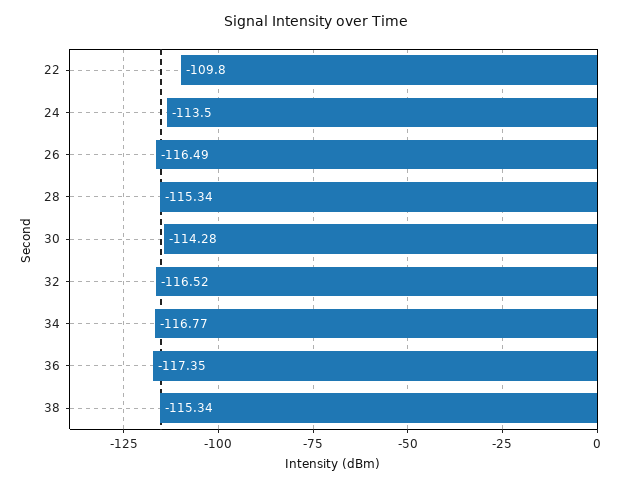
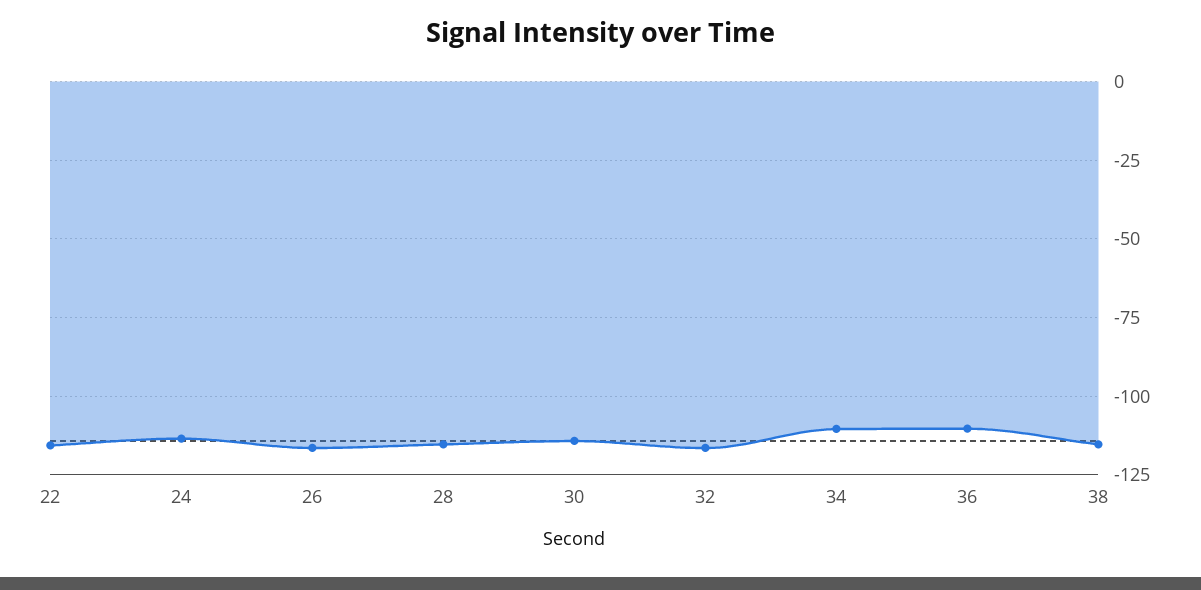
22: -109.8 -> -115
34: -116.77 -> -110
36: -117.35 -> -110

